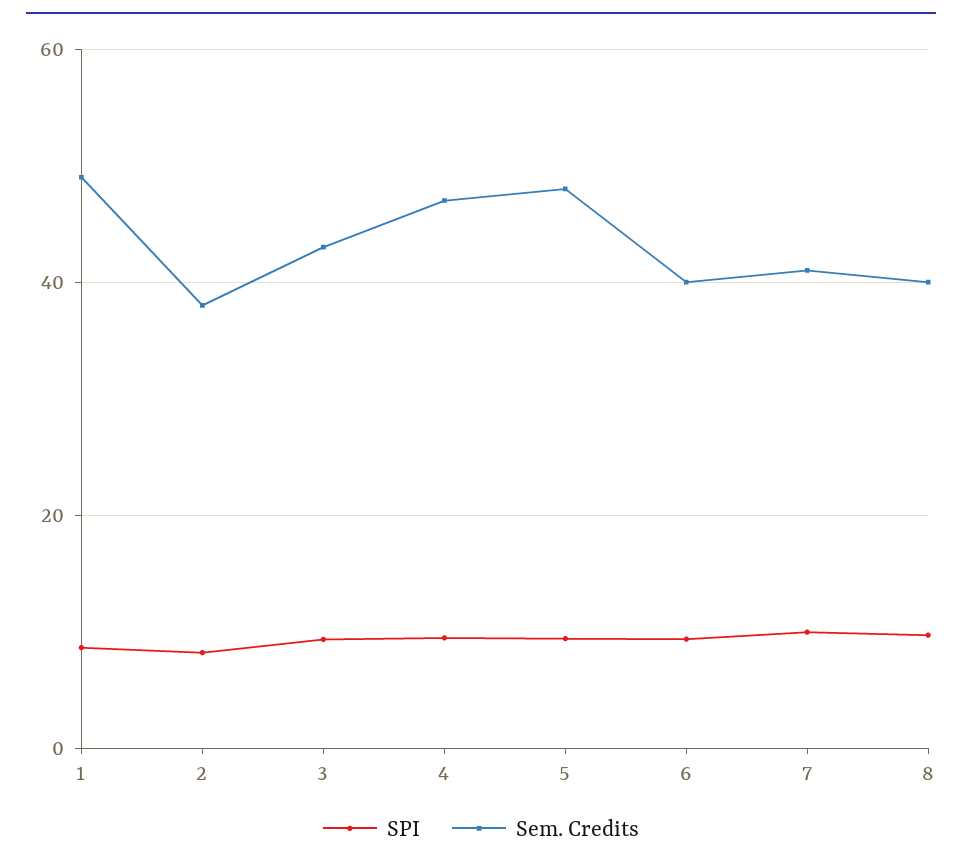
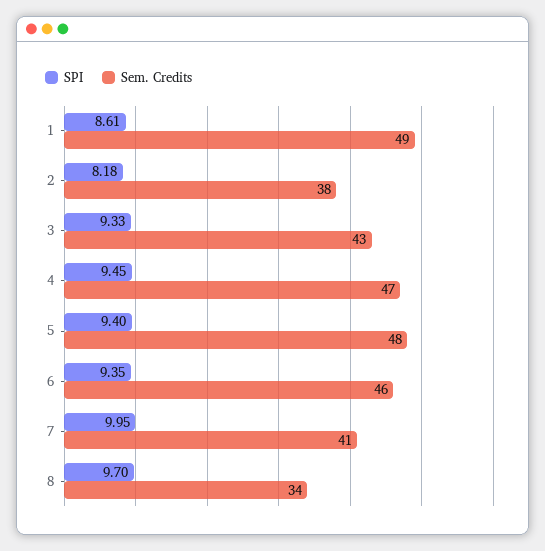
Sem. Credits, 6: 40 -> 46
Sem. Credits, 8: 40 -> 34

